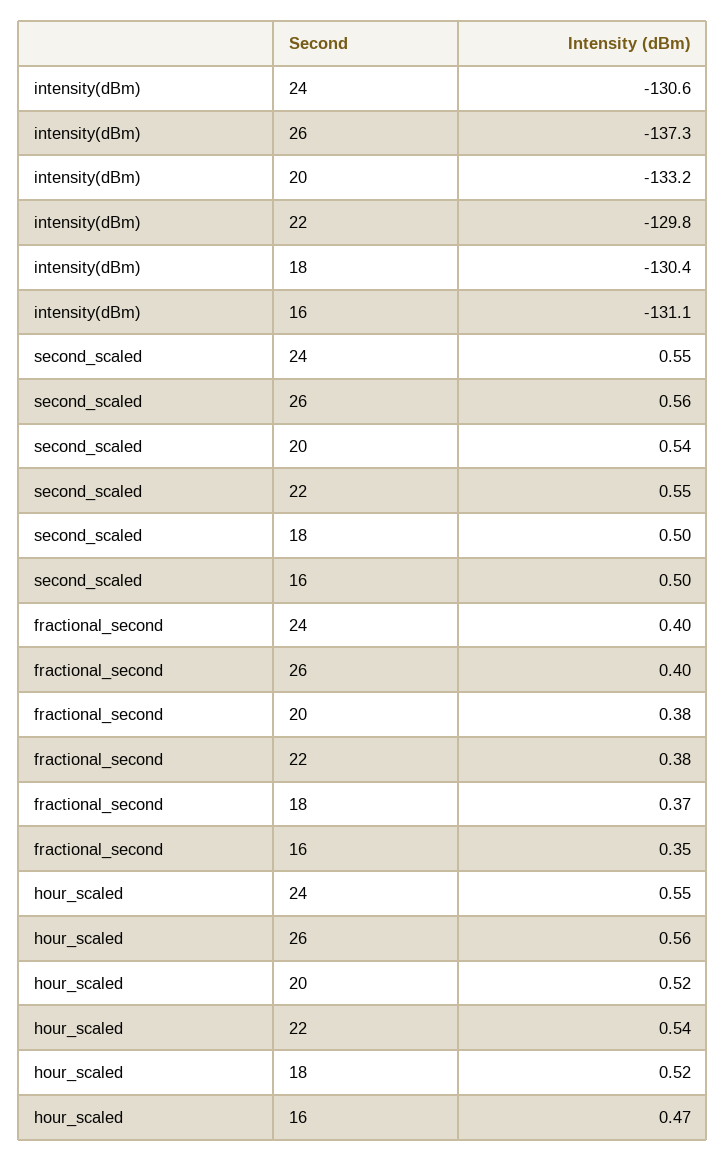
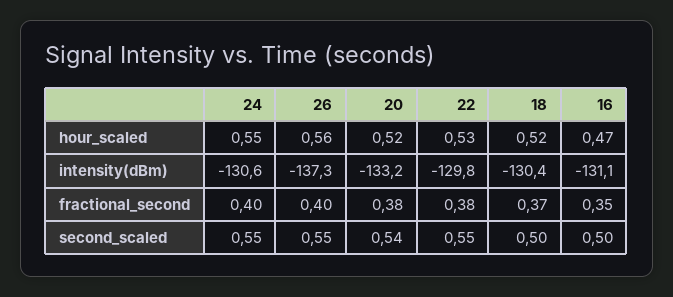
second_scaled, 26: 0.56 -> 0.55
hour_scaled, 22: 0.54 -> 0.53

